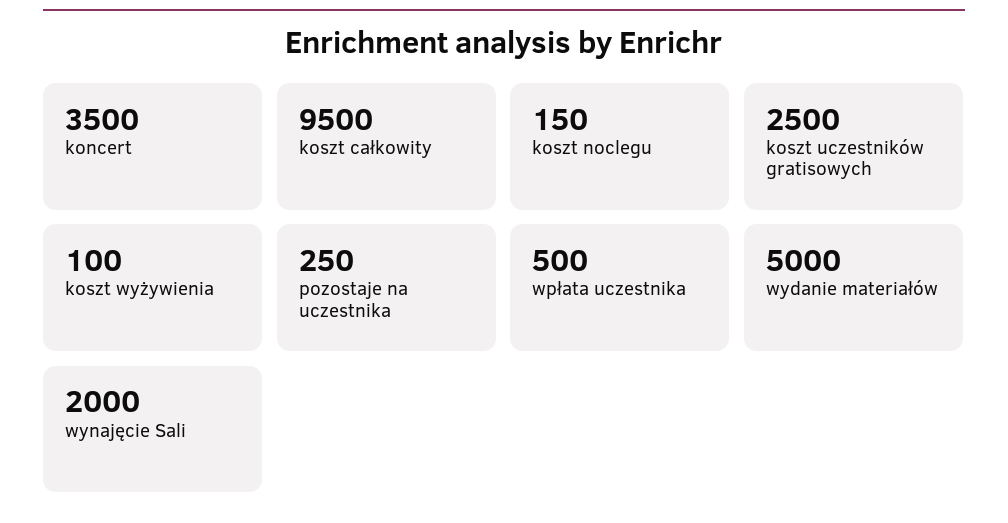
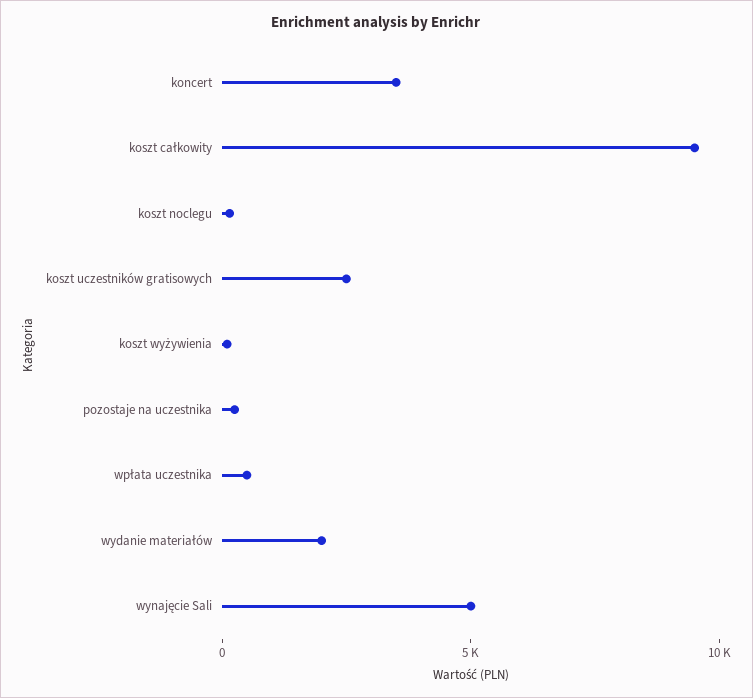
wydanie materiałów: 5000 -> 2000
wynajęcie Sali: 2000 -> 5000

